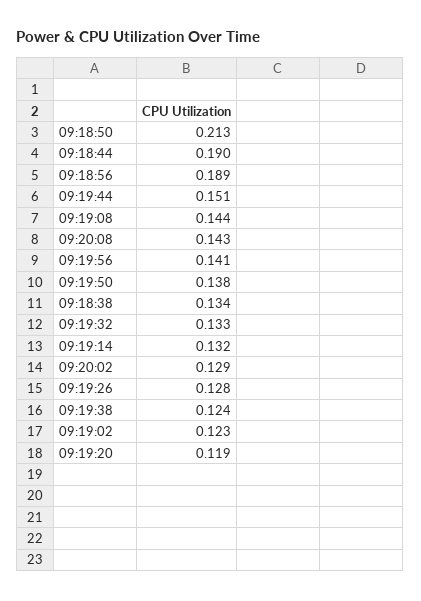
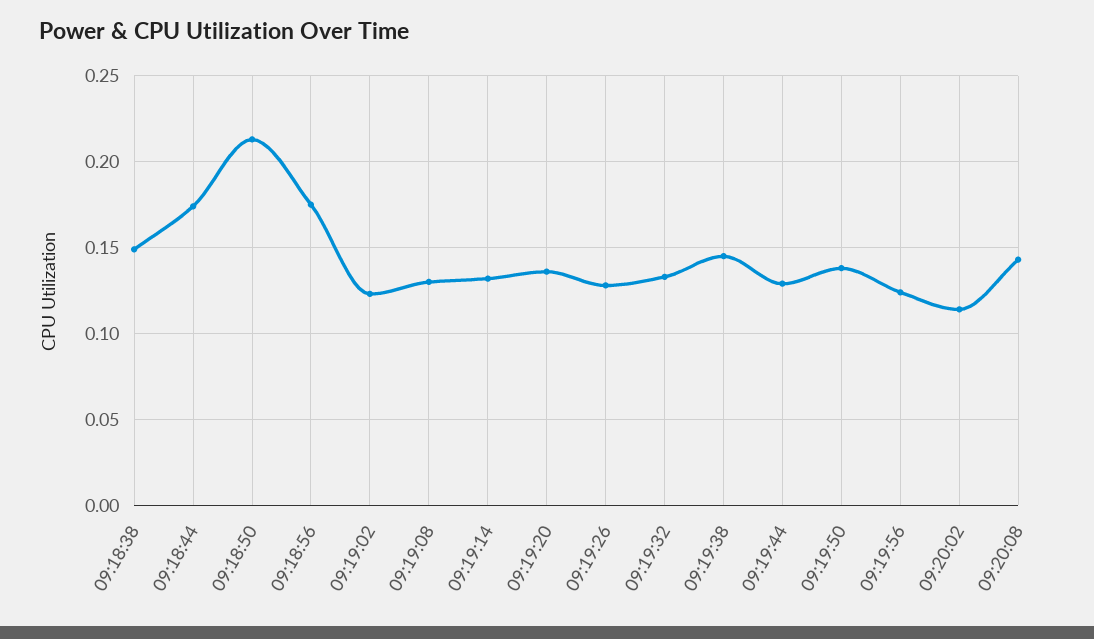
09:18:44: 0.19 -> 0.175
09:18:56: 0.189 -> 0.175
09:19:44: 0.151 -> 0.13
09:19:08: 0.144 -> 0.13
09:19:56: 0.141 -> 0.125
09:18:38: 0.134 -> 0.15
09:20:02: 0.129 -> 0.115
09:19:38: 0.124 -> 0.145
09:19:20: 0.119 -> 0.135

